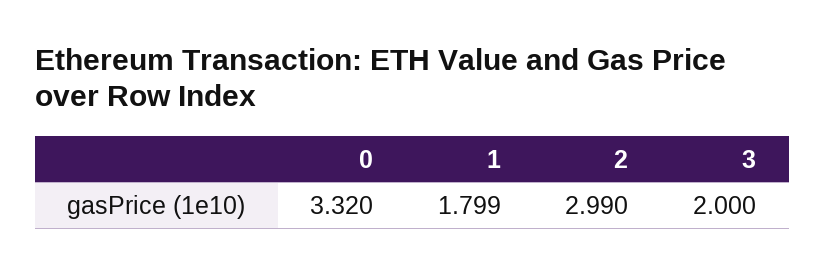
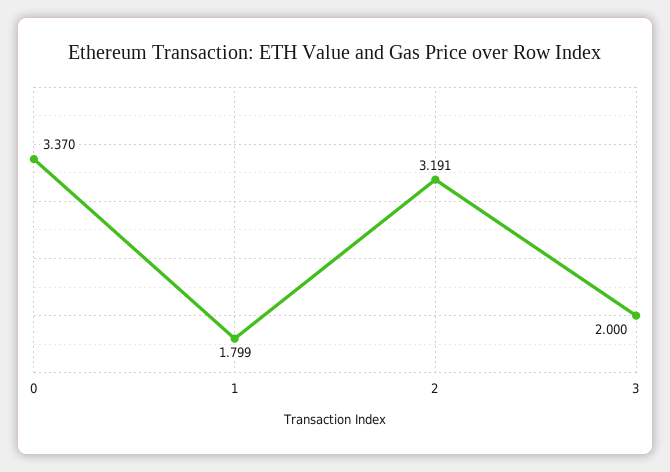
0: 3.32 -> 3.37
2: 2.99 -> 3.191

